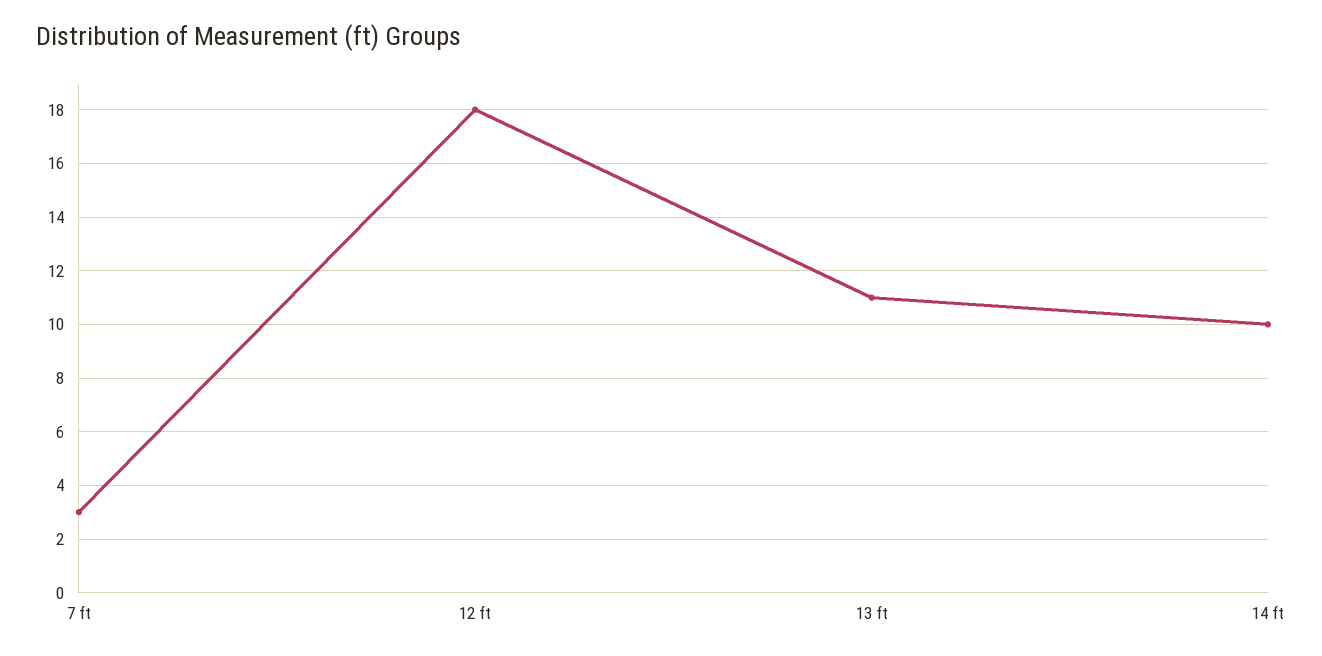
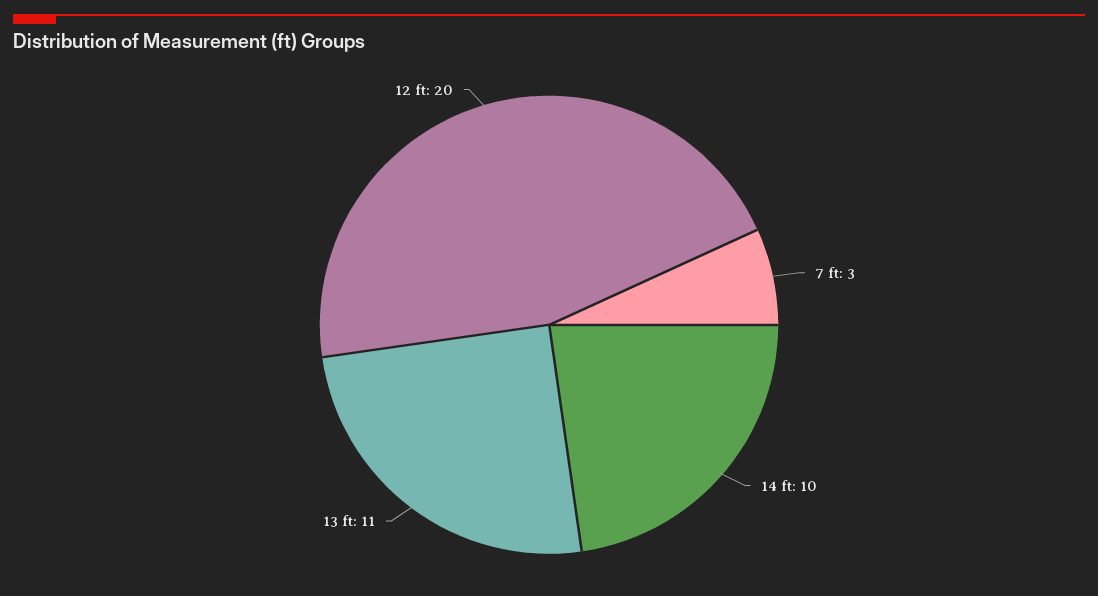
12 ft: 18 -> 20

